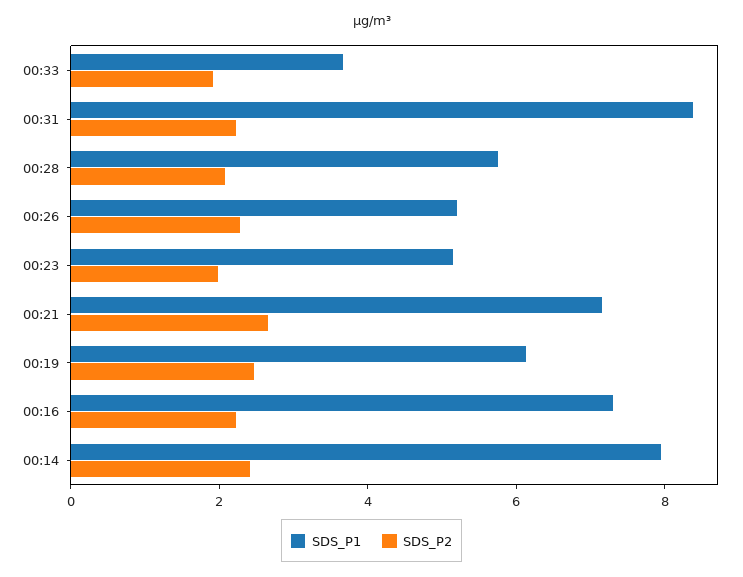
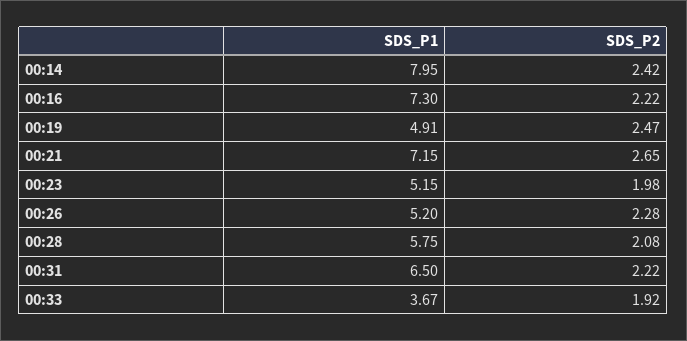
SDS_P1, 00:31: 8.5 -> 6.5
SDS_P1, 00:19: 6 -> 4.91

